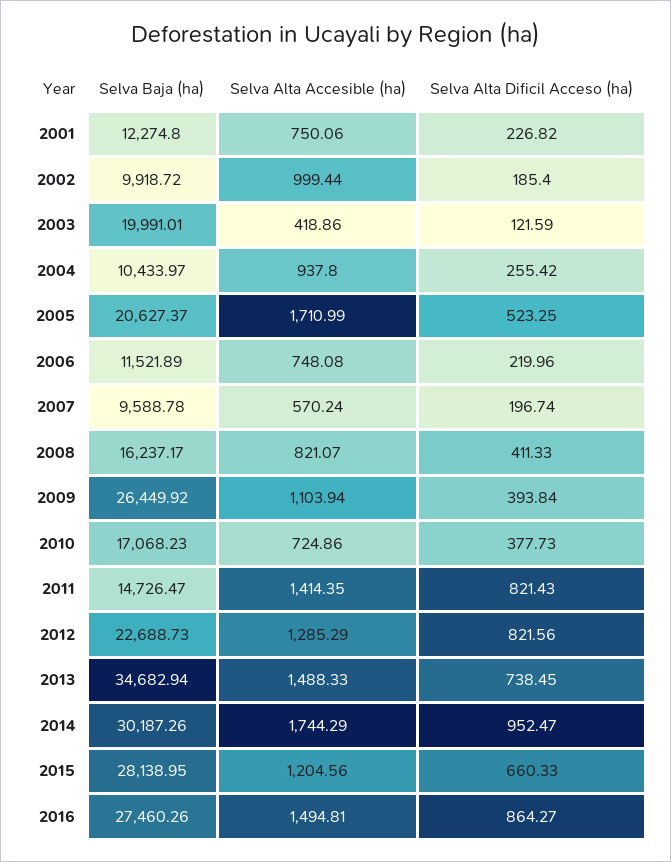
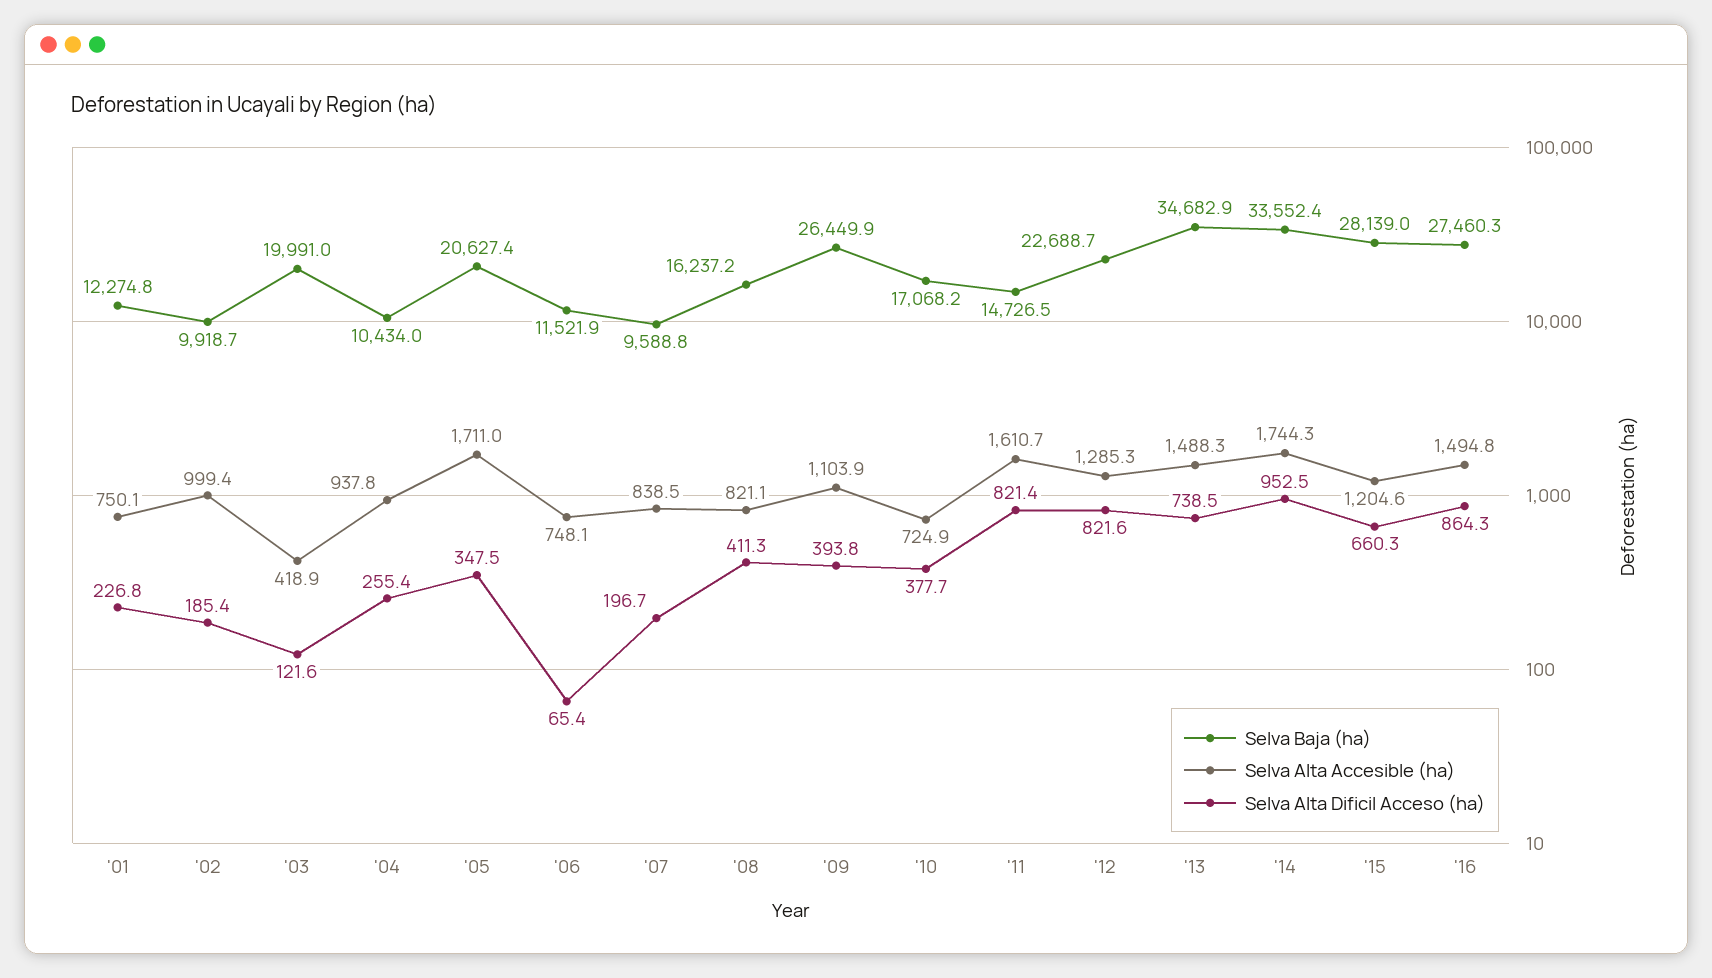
Selva Alta Dificil Acceso (ha), 2005: 523.25 -> 347.5
Selva Alta Dificil Acceso (ha), 2006: 219.96 -> 65.4
Selva Alta Accesible (ha), 2007: 570.24 -> 838.5
Selva Alta Accesible (ha), 2011: 1414.35 -> 1610.7
Selva Baja (ha), 2014: 30187.26 -> 33552.4

